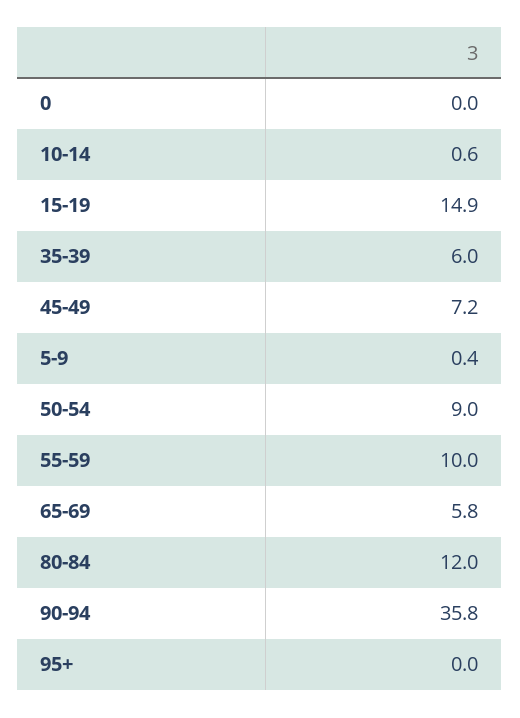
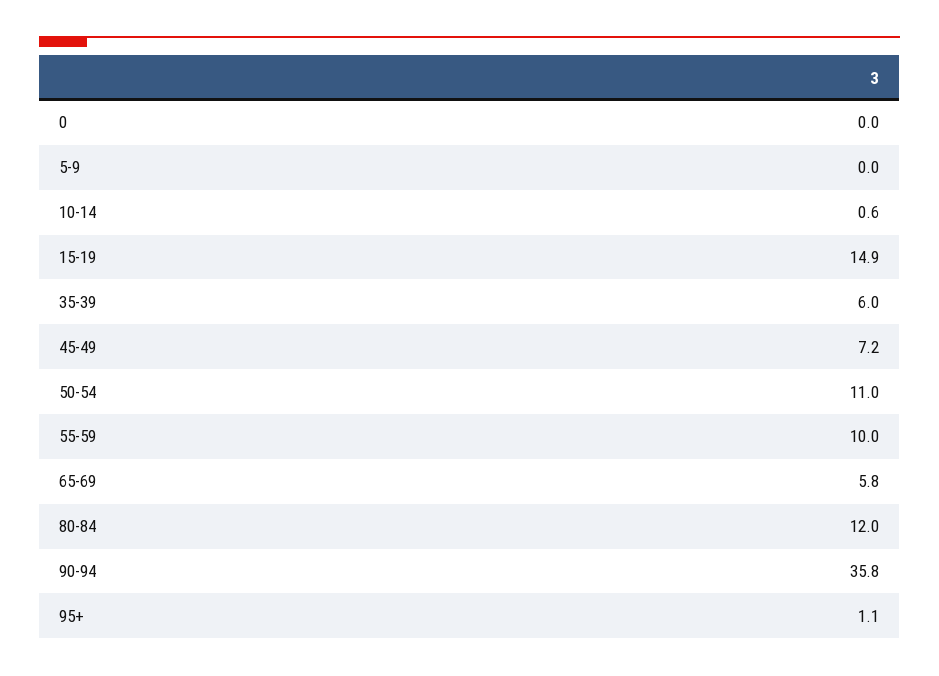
5-9: 0.4 -> 0
50-54: 9 -> 11
95+: 0 -> 1.1

